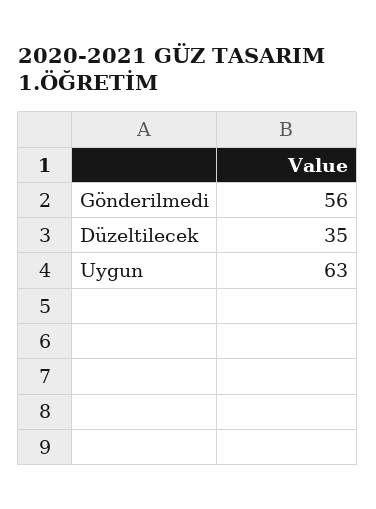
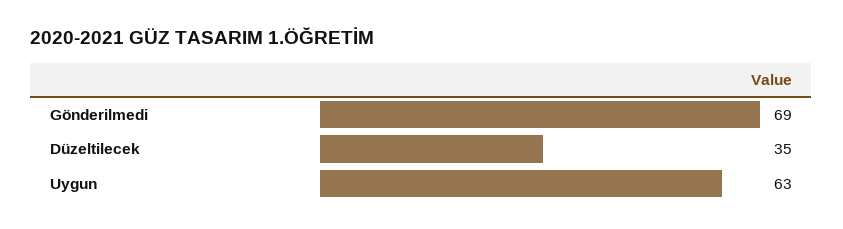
Gönderilmedi: 56 -> 69

